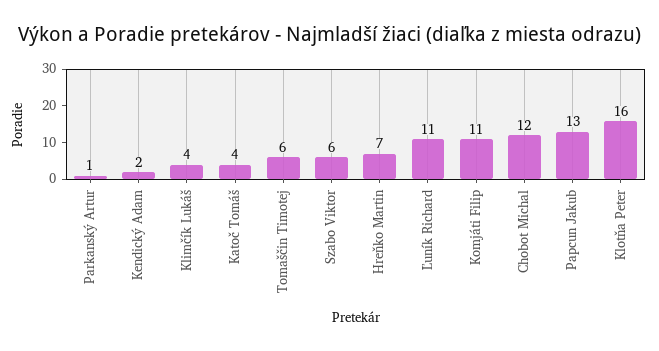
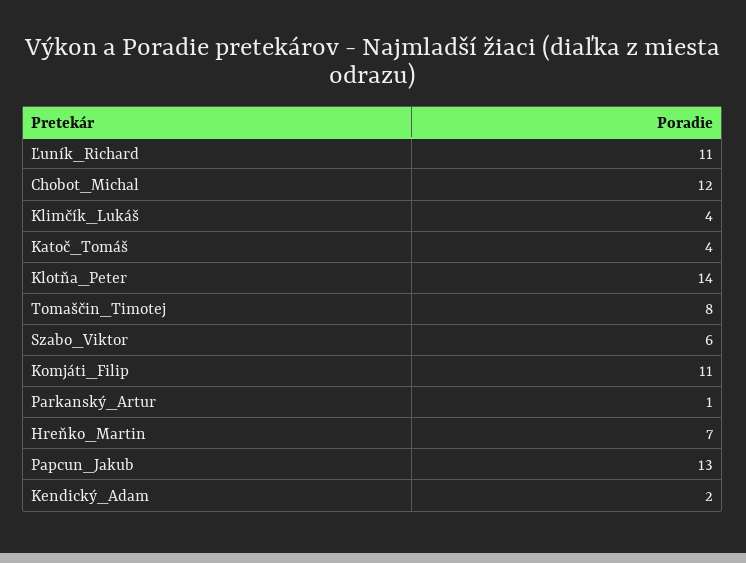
Tomaščin Timotej: 6 -> 8
Klotňa Peter: 16 -> 14

